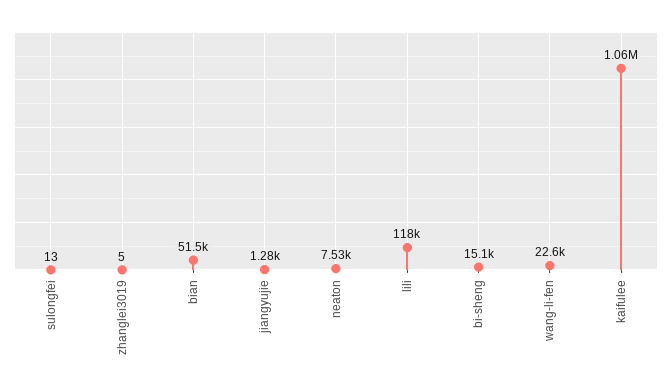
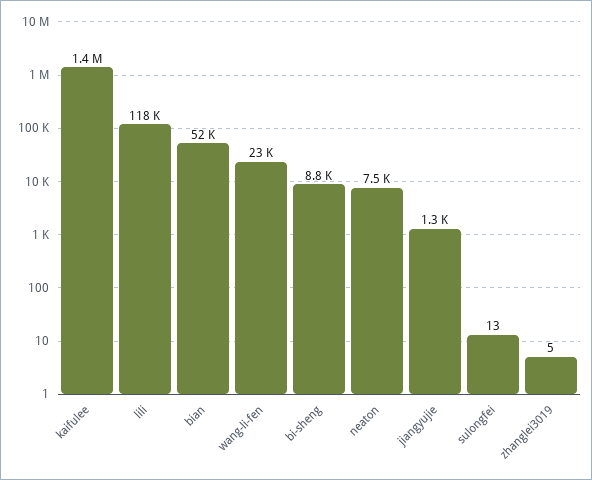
bi-sheng: 15100 -> 8800
kaifulee: 1060000 -> 1400000

